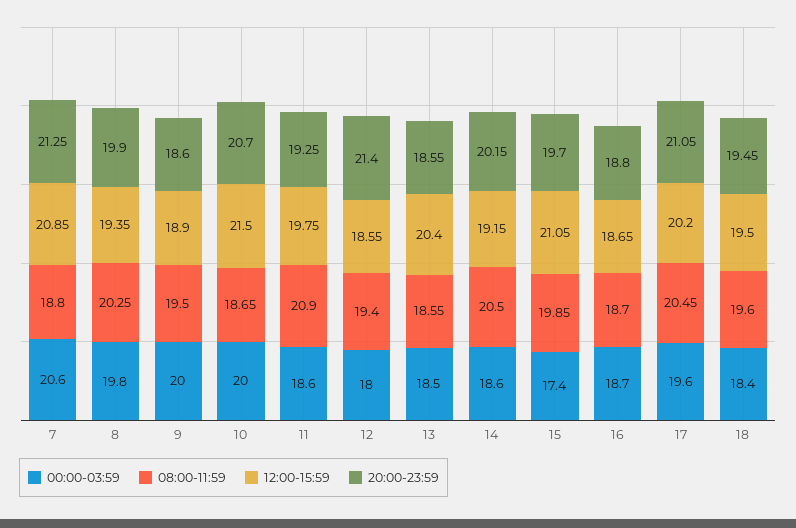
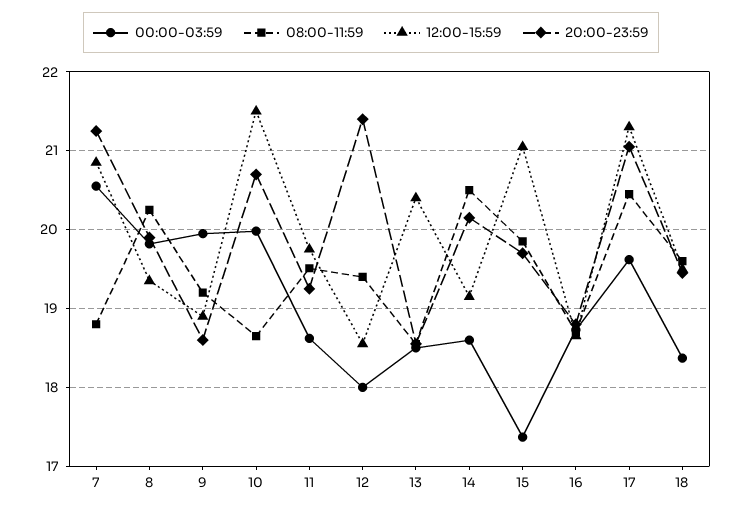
08:00-11:59, 9: 19.5 -> 19.2
08:00-11:59, 11: 20.9 -> 19.5
12:00-15:59, 17: 20.2 -> 21.3

